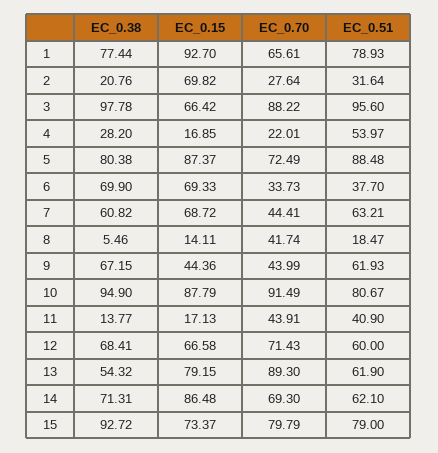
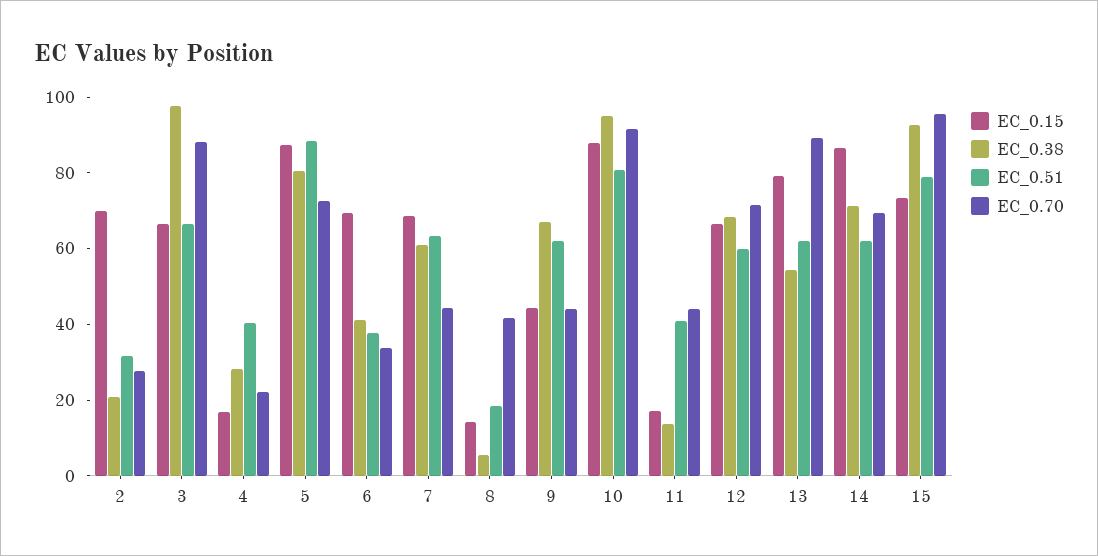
EC_0.38, 1: 77.44 -> none
EC_0.15, 1: 92.7 -> none
EC_0.70, 1: 65.61 -> none
EC_0.51, 1: 78.93 -> none
EC_0.51, 3: 95.6 -> 65
EC_0.51, 4: 53.97 -> 40
EC_0.38, 6: 69.9 -> 40
EC_0.70, 15: 79.79 -> 95

